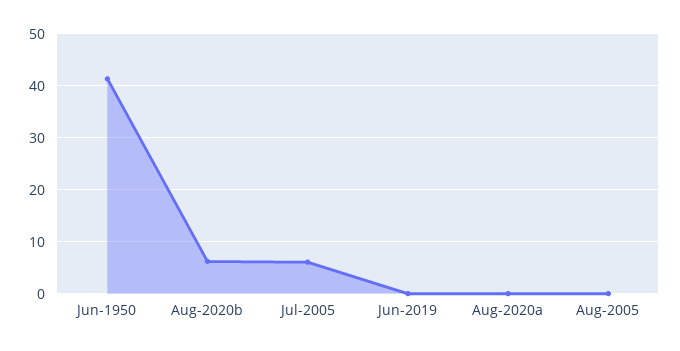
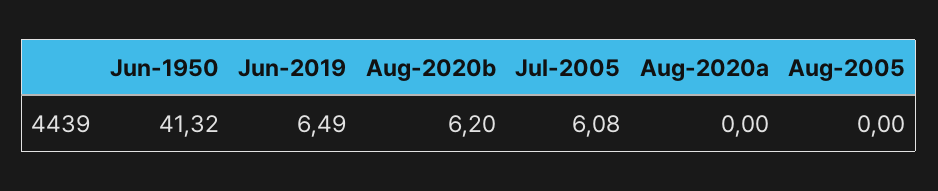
Jun-2019: 0 -> 6.49

